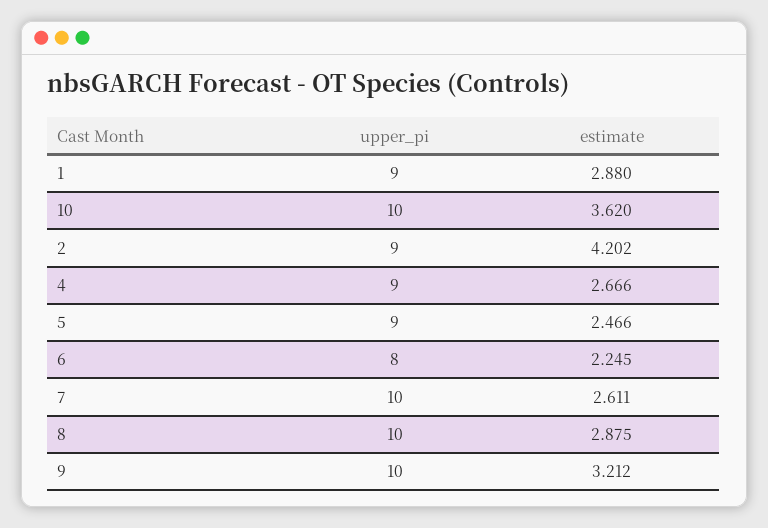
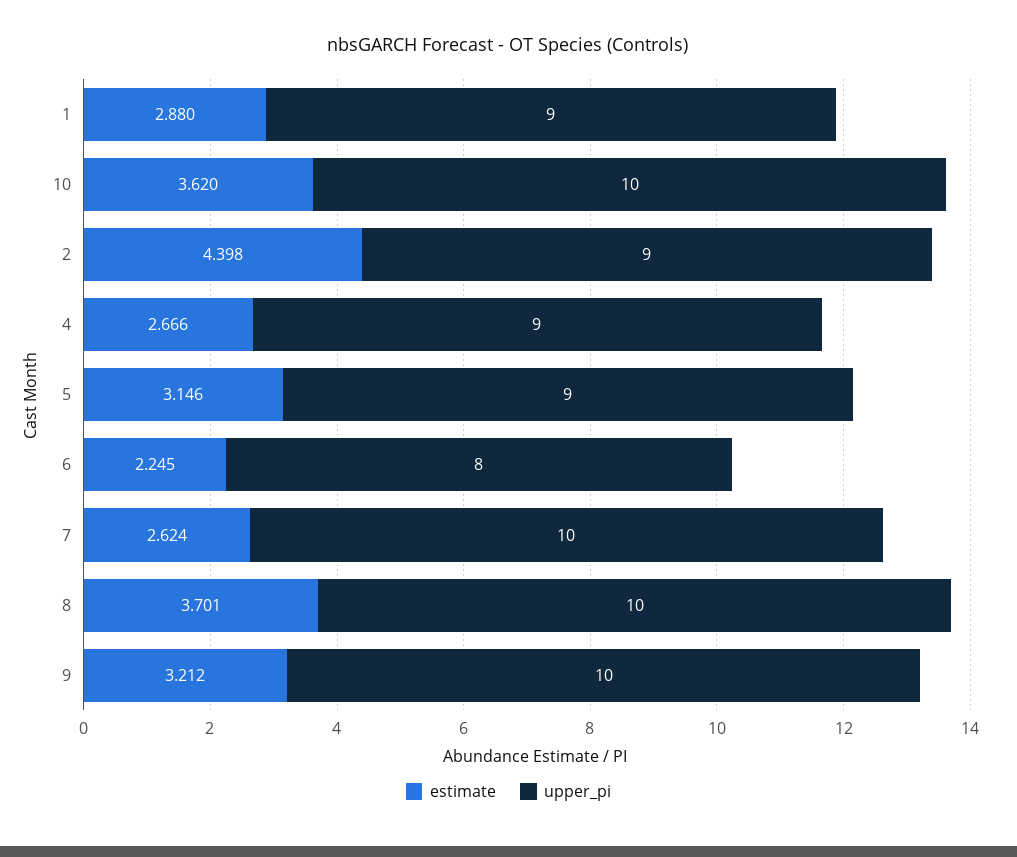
estimate, 2: 4.202 -> 4.398
estimate, 5: 2.466 -> 3.146
estimate, 7: 2.611 -> 2.624
estimate, 8: 2.875 -> 3.701

